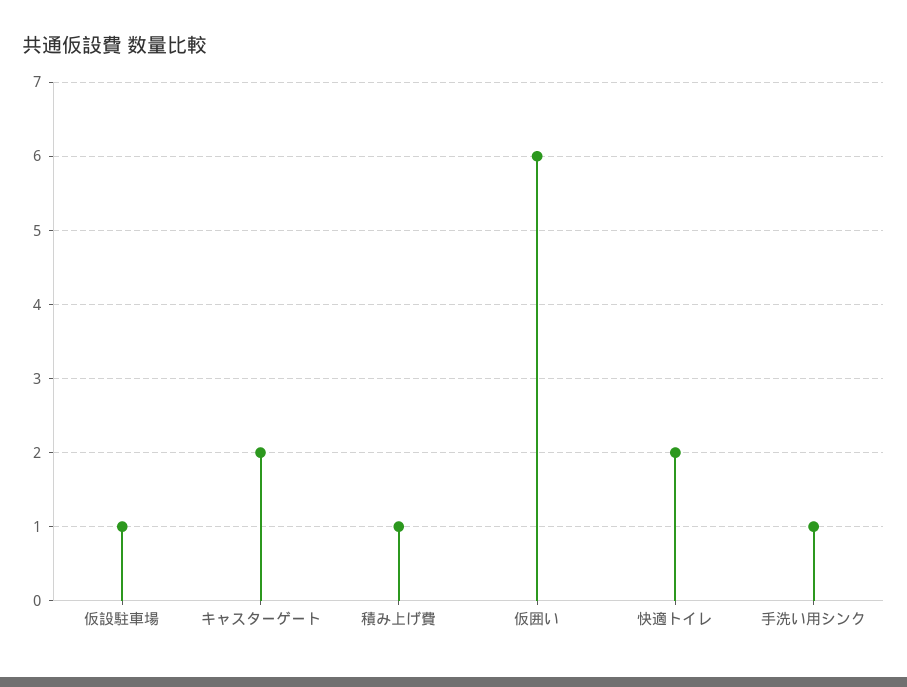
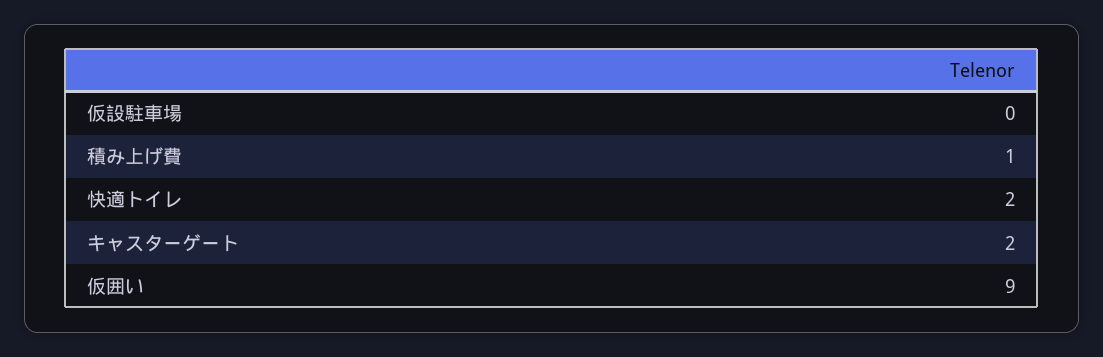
仮設駐車場: 1 -> 0
仮囲い: 6 -> 9
手洗い用シンク: 1 -> none

